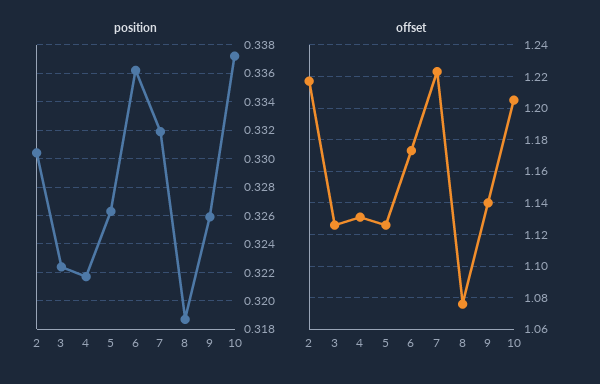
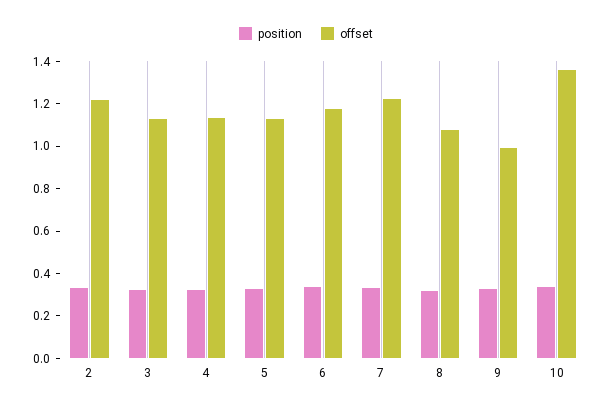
offset, 9: 1.14 -> 1
offset, 10: 1.205 -> 1.35

